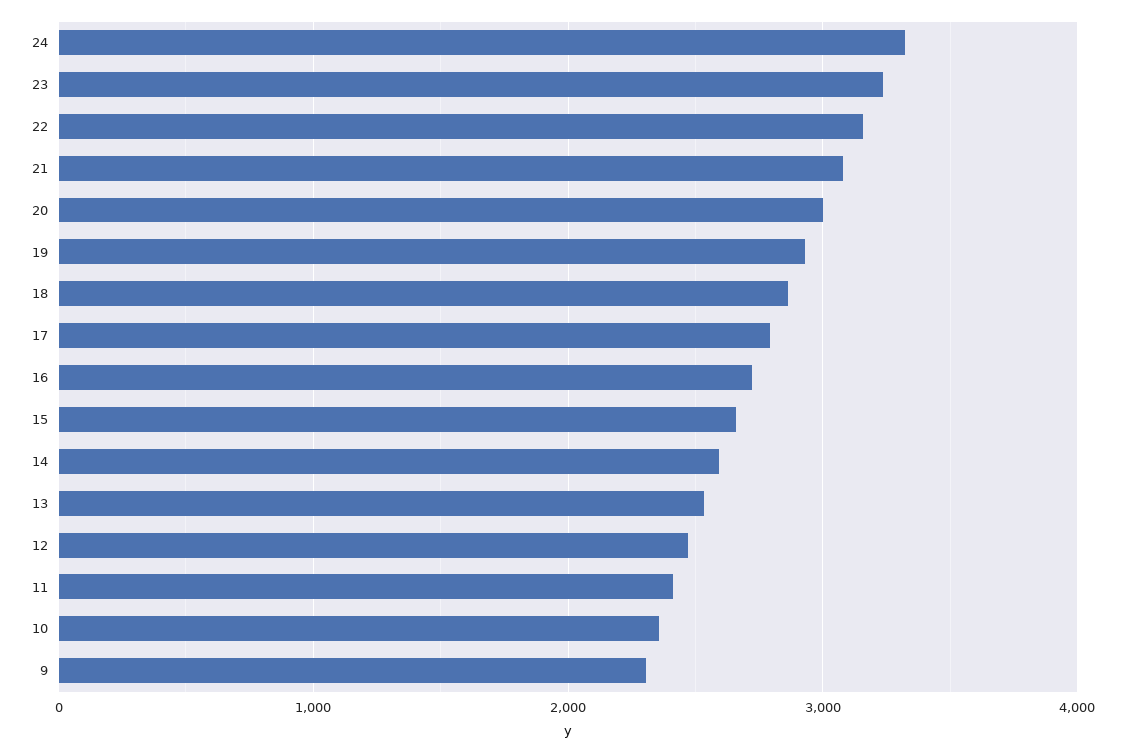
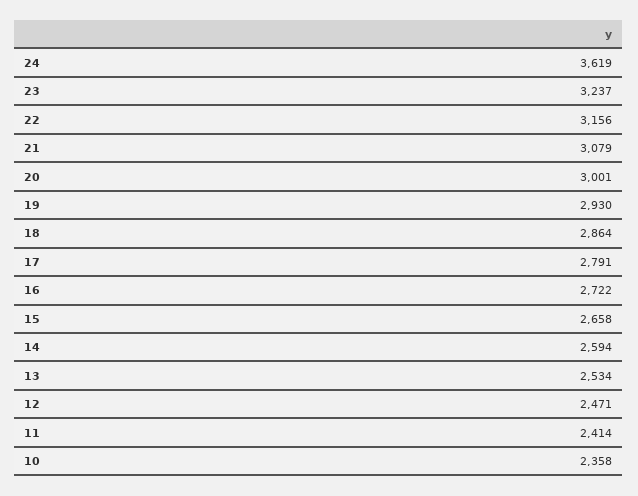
24: 3300 -> 3619
9: 2300 -> none

